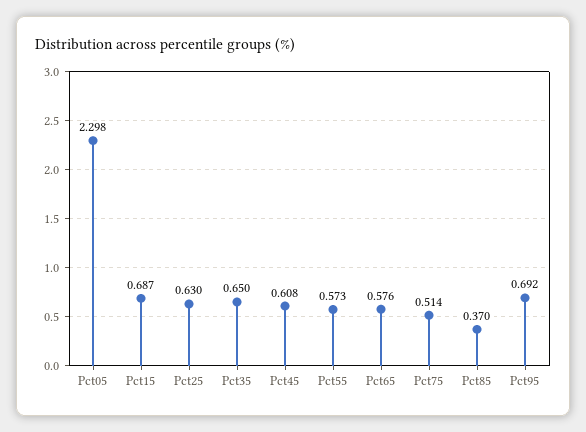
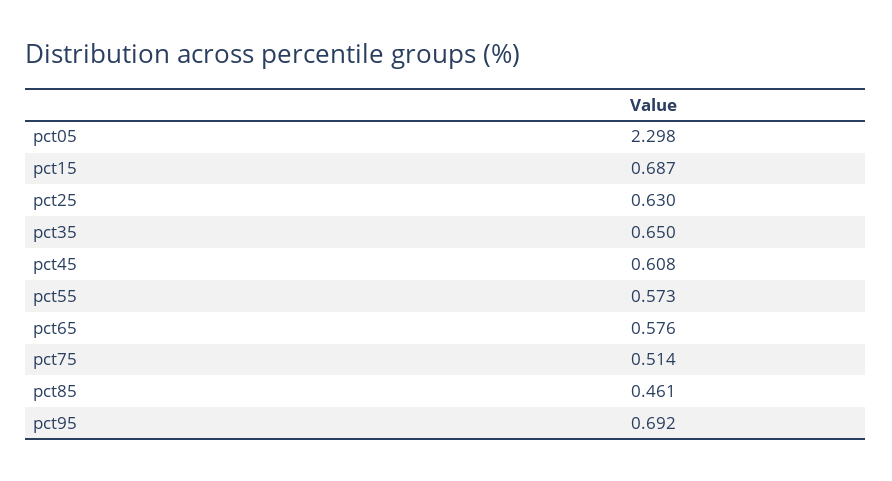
Pct85: 0.37 -> 0.461

